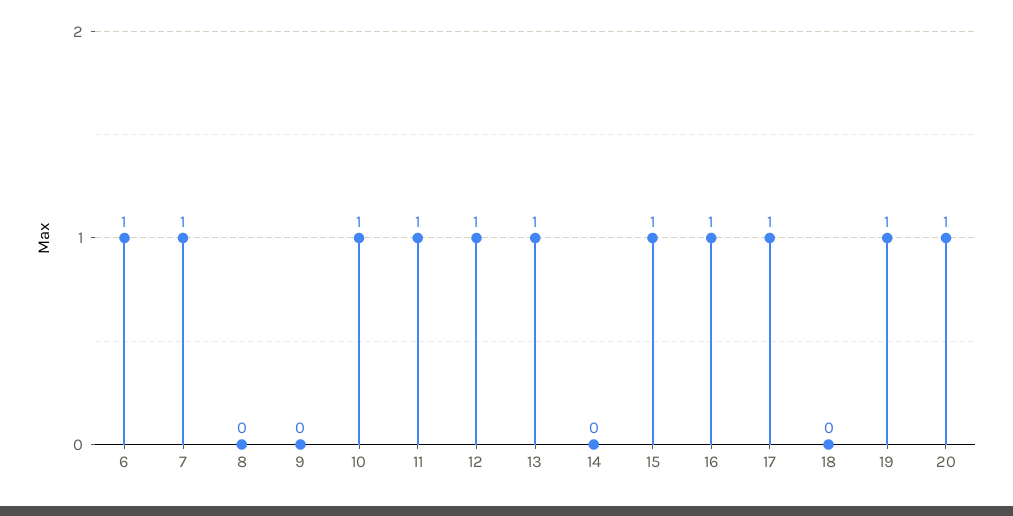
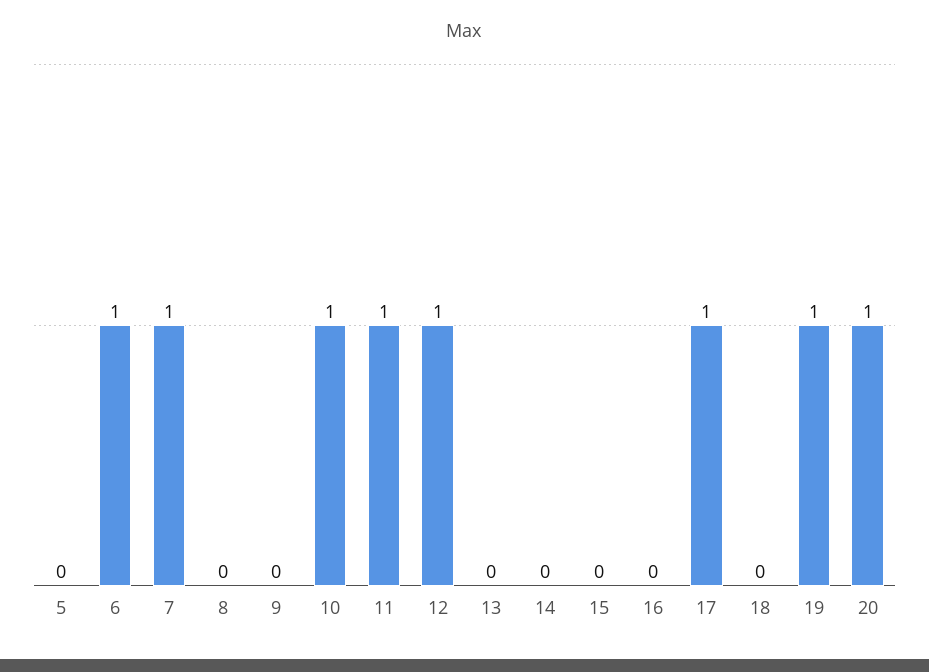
13: 1 -> 0
15: 1 -> 0
16: 1 -> 0
5: none -> 0

